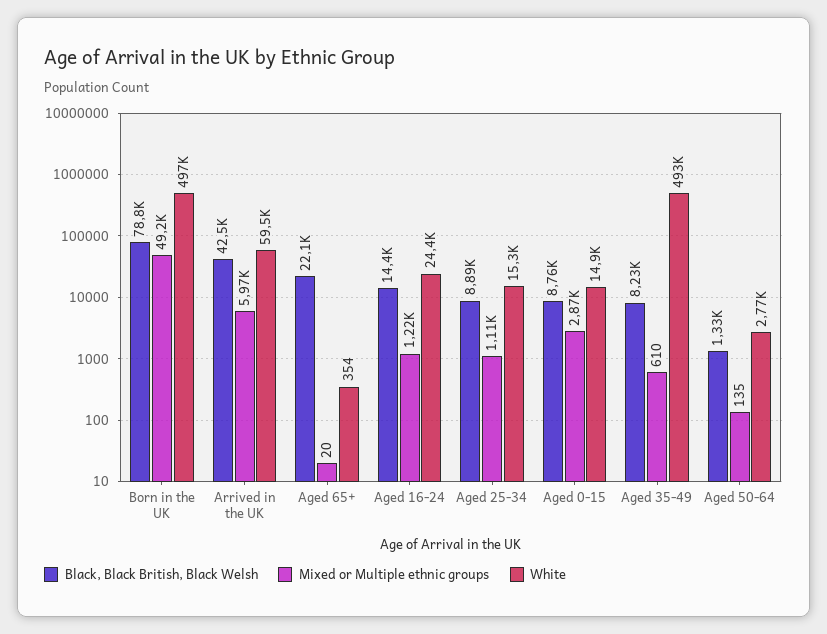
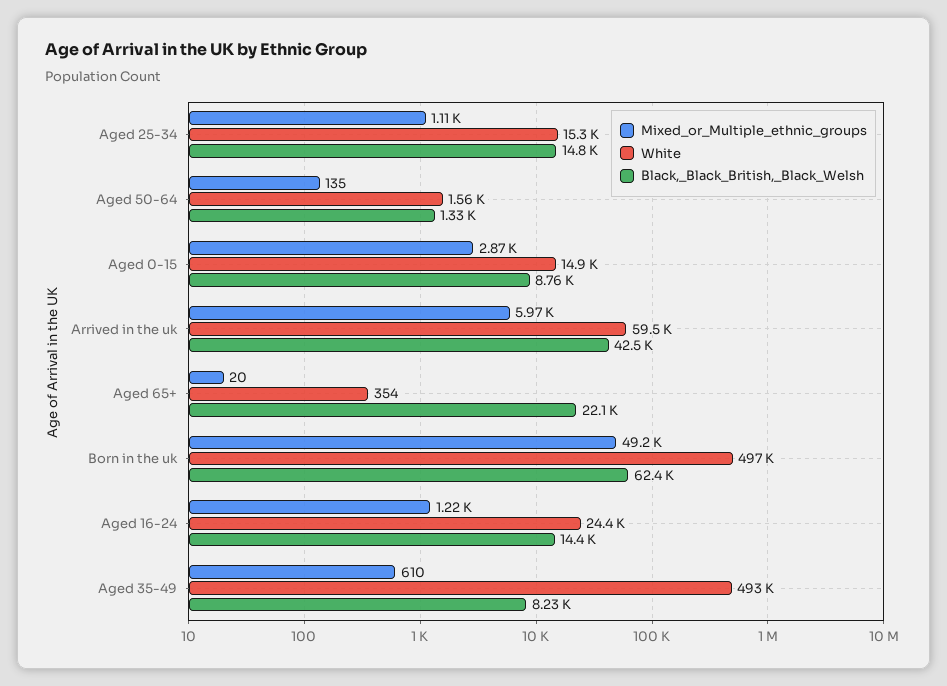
Black, Black British, Black Welsh, Born in the UK: 78800 -> 62400
Black, Black British, Black Welsh, Aged 25-34: 8890 -> 14800
White, Aged 50-64: 2770 -> 1560

